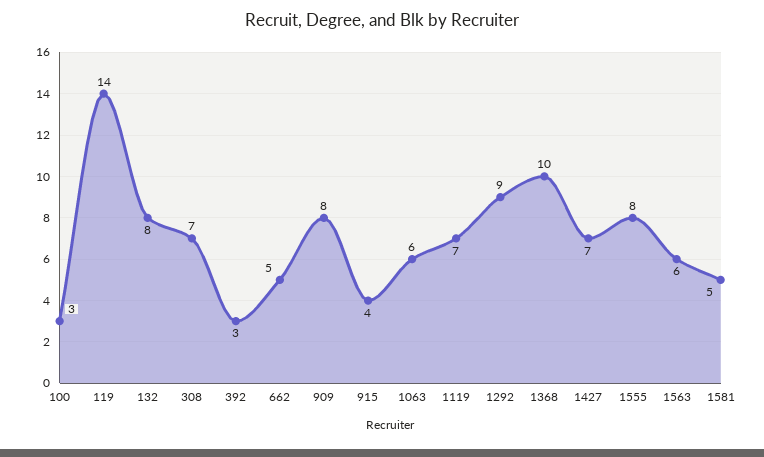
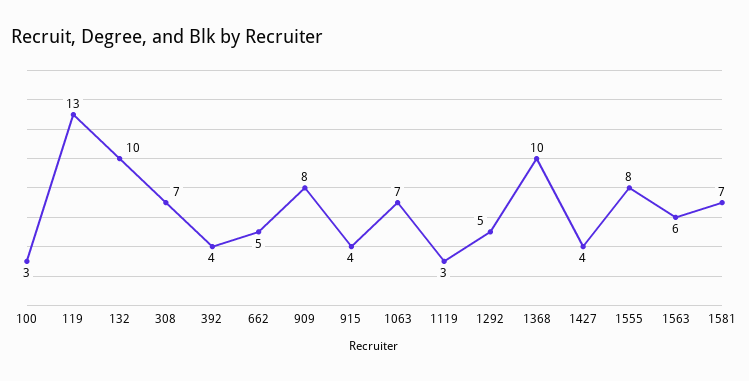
119: 14 -> 13
132: 8 -> 10
392: 3 -> 4
1063: 6 -> 7
1119: 7 -> 3
1292: 9 -> 5
1427: 7 -> 4
1581: 5 -> 7

